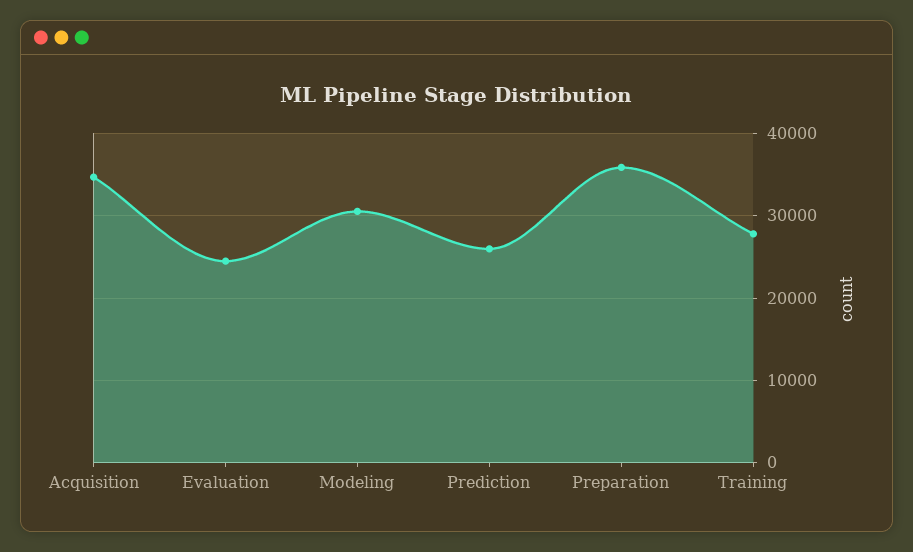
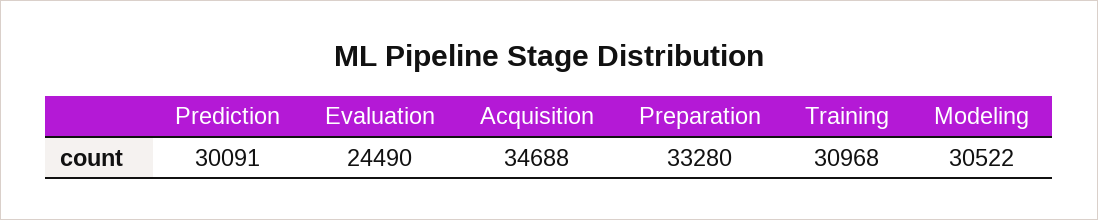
Prediction: 26000 -> 30091
Preparation: 36000 -> 33280
Training: 28000 -> 30968

